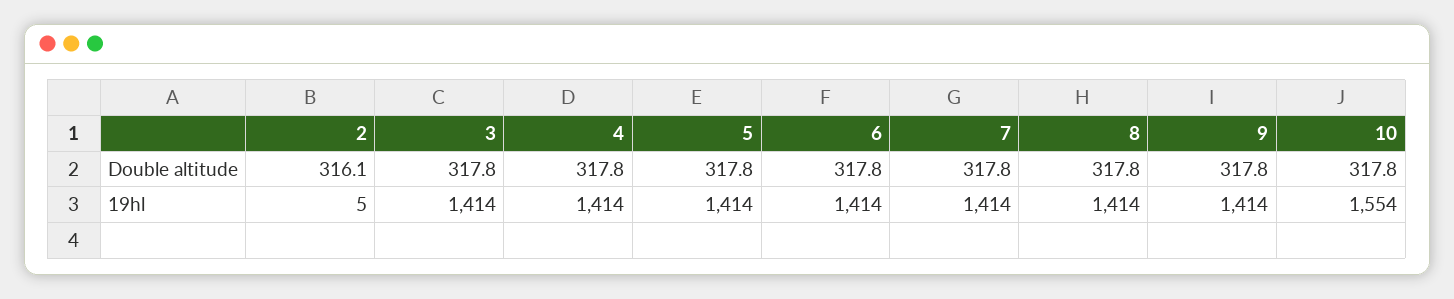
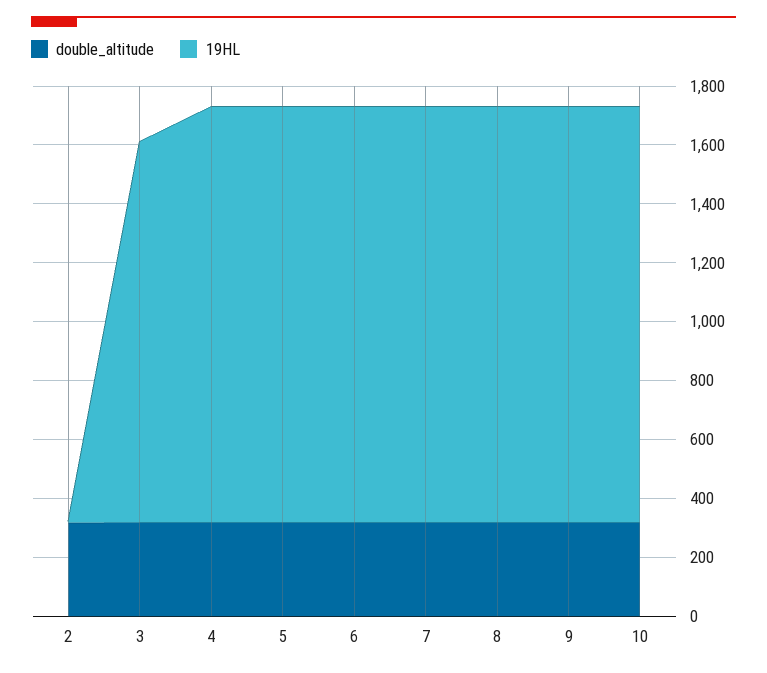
19hl, 3: 1414 -> 1300
19hl, 10: 1554 -> 1400

